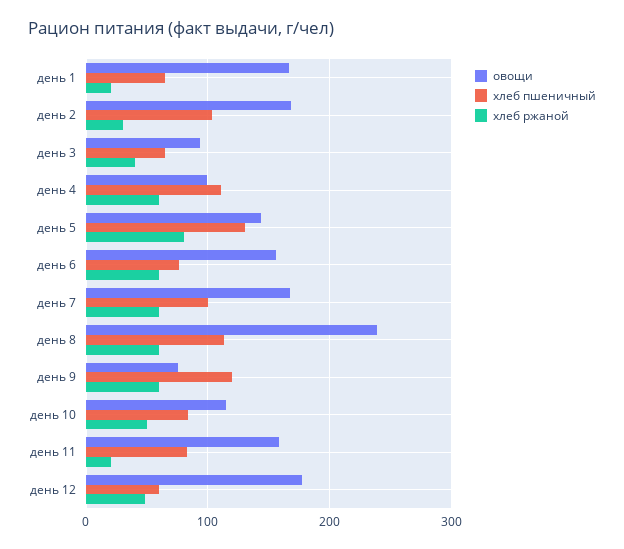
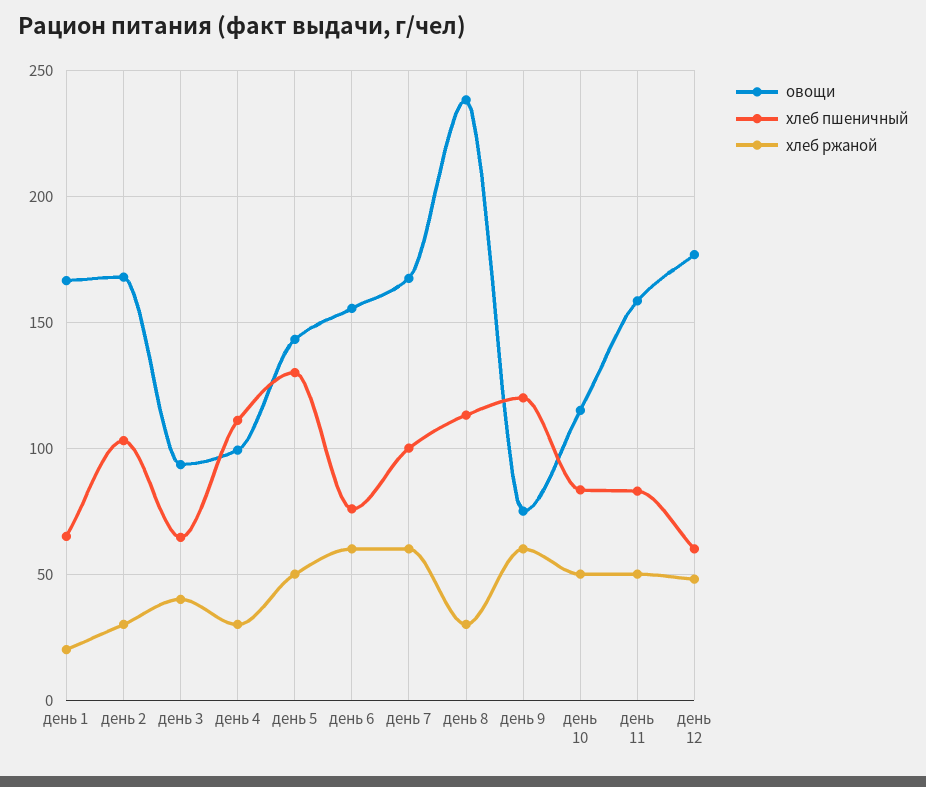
хлеб ржаной, день 4: 60 -> 30
хлеб ржаной, день 5: 80 -> 50
хлеб ржаной, день 8: 60 -> 30
хлеб ржаной, день 11: 20 -> 50

